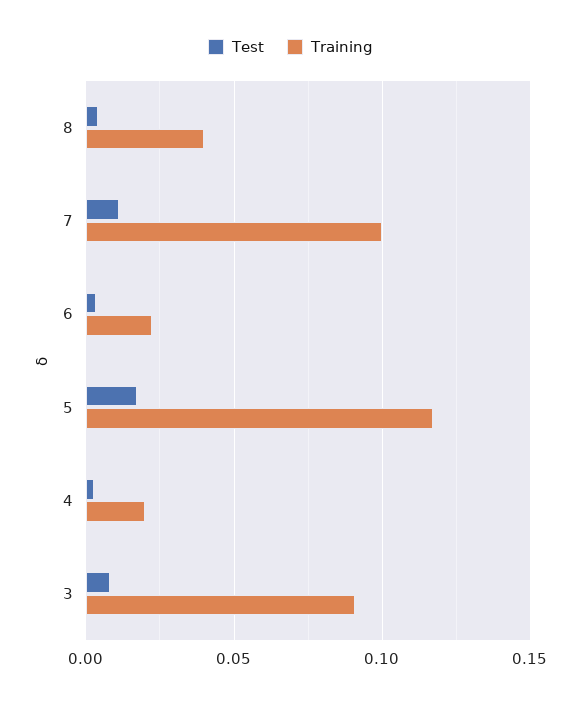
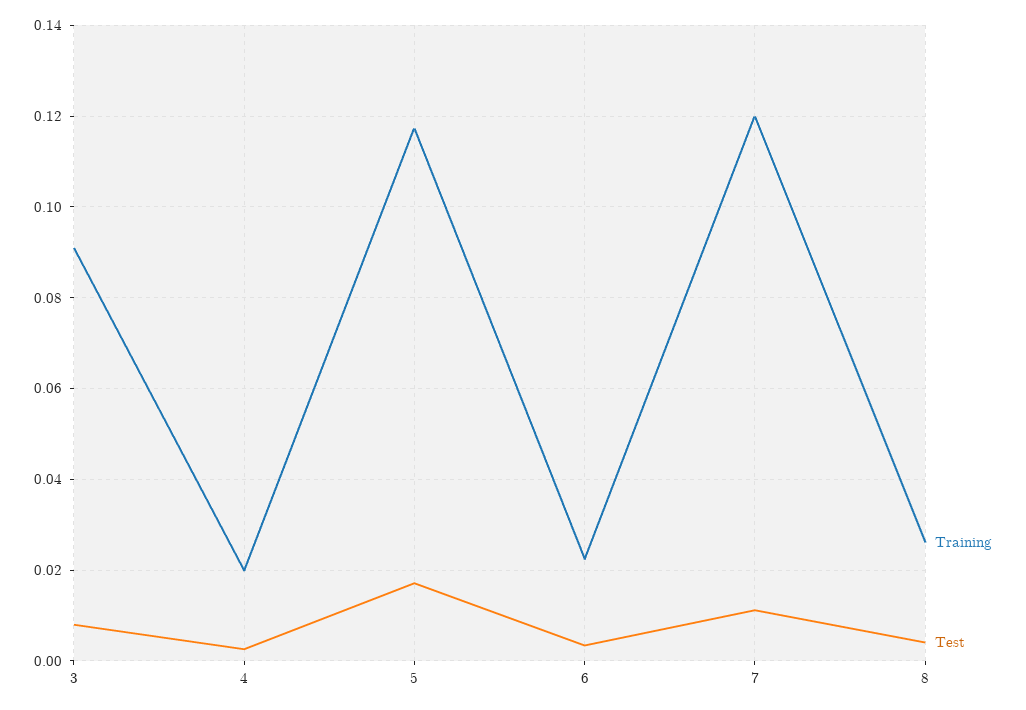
Training, 8: 0.04 -> 0.026
Training, 7: 0.1 -> 0.12

